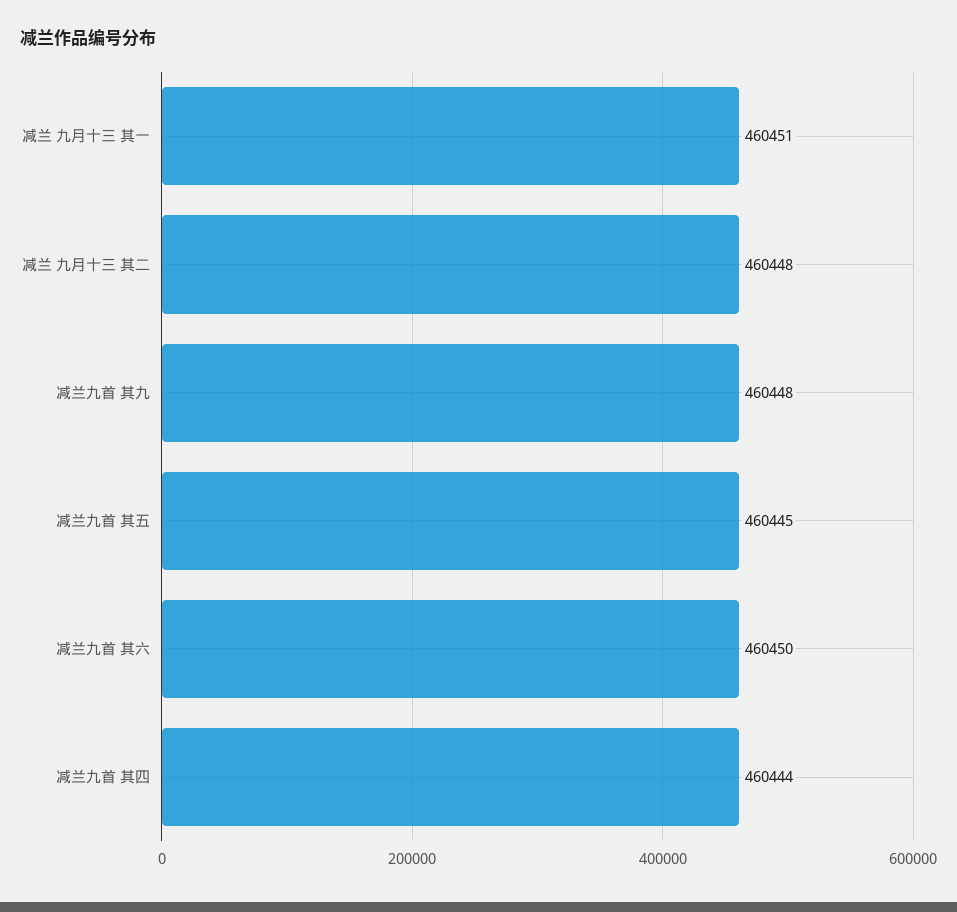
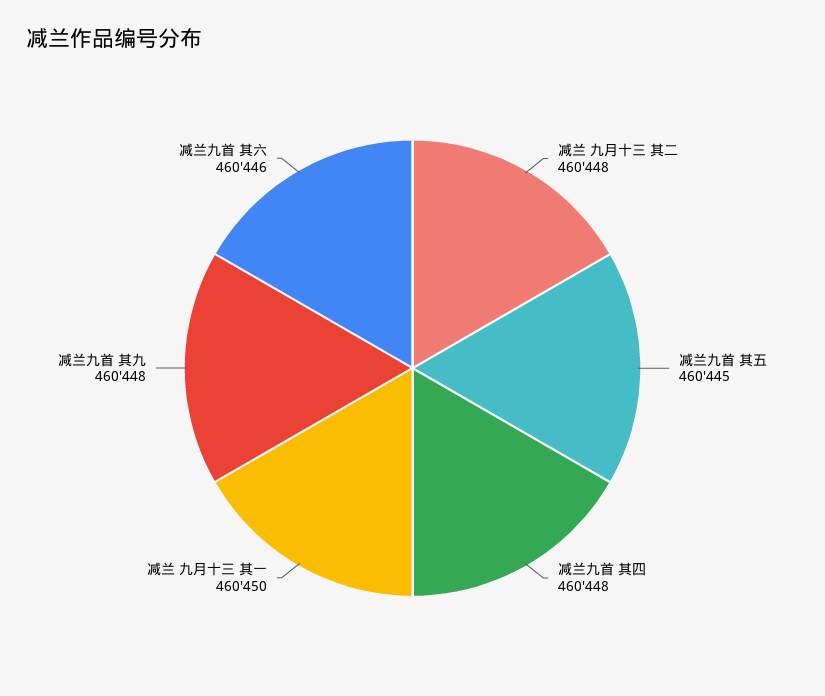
减兰 九月十三 其一: 460451 -> 460450
减兰九首 其六: 460450 -> 460446
减兰九首 其四: 460444 -> 460448

